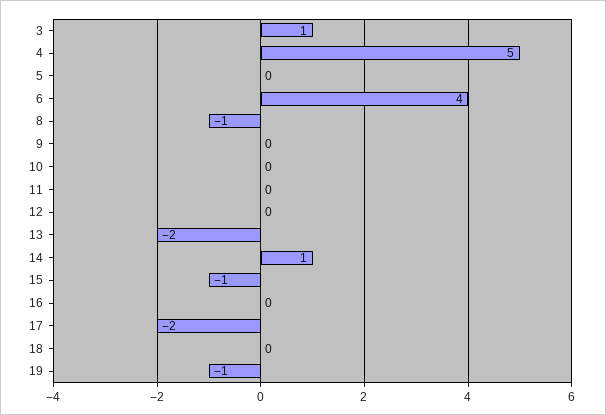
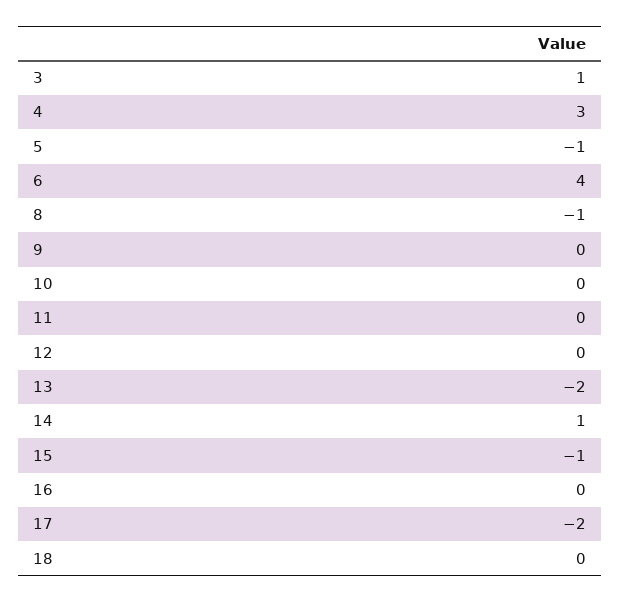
4: 5 -> 3
5: 0 -> -1
19: -1 -> none

